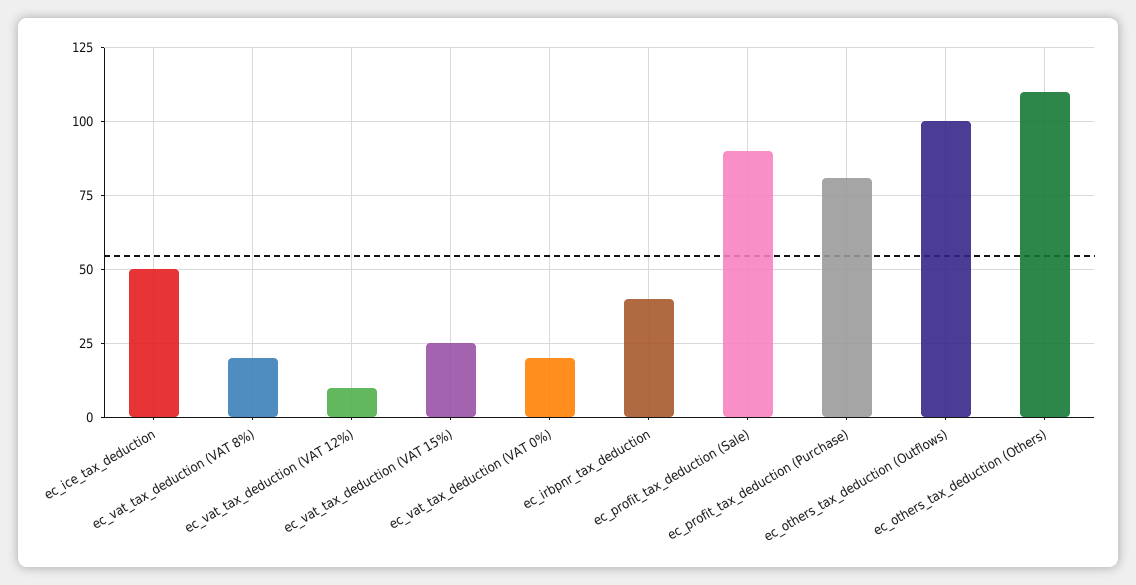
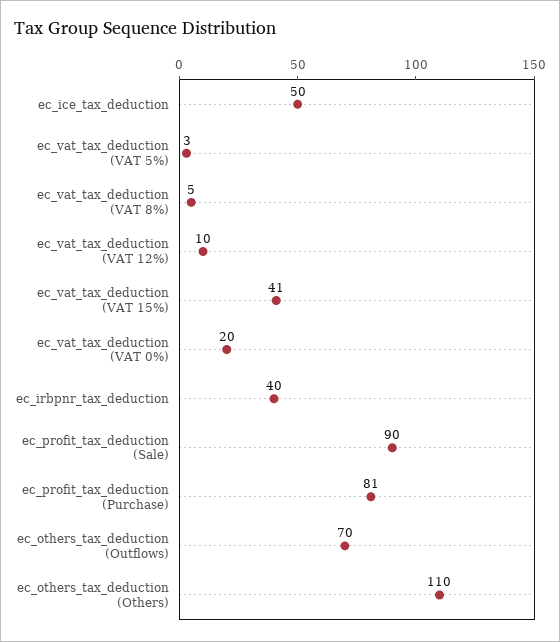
ec_vat_tax_deduction (VAT 8%): 20 -> 5
ec_vat_tax_deduction (VAT 15%): 25 -> 41
ec_others_tax_deduction (Outflows): 100 -> 70
ec_vat_tax_deduction (VAT 5%): none -> 3

